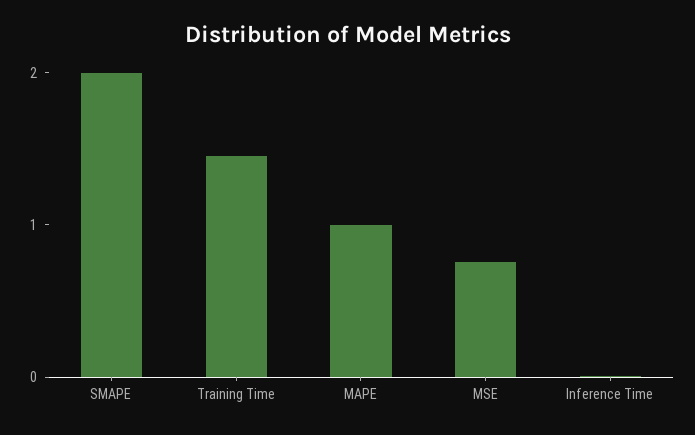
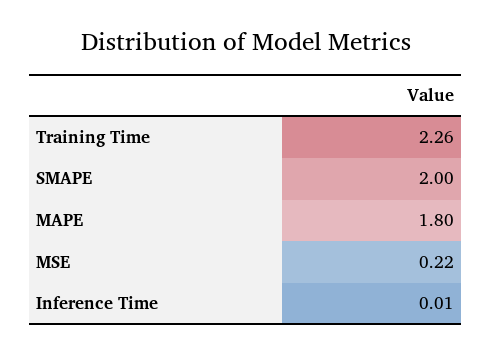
Training Time: 1.4 -> 2.26
MAPE: 1 -> 1.8
MSE: 0.8 -> 0.22

